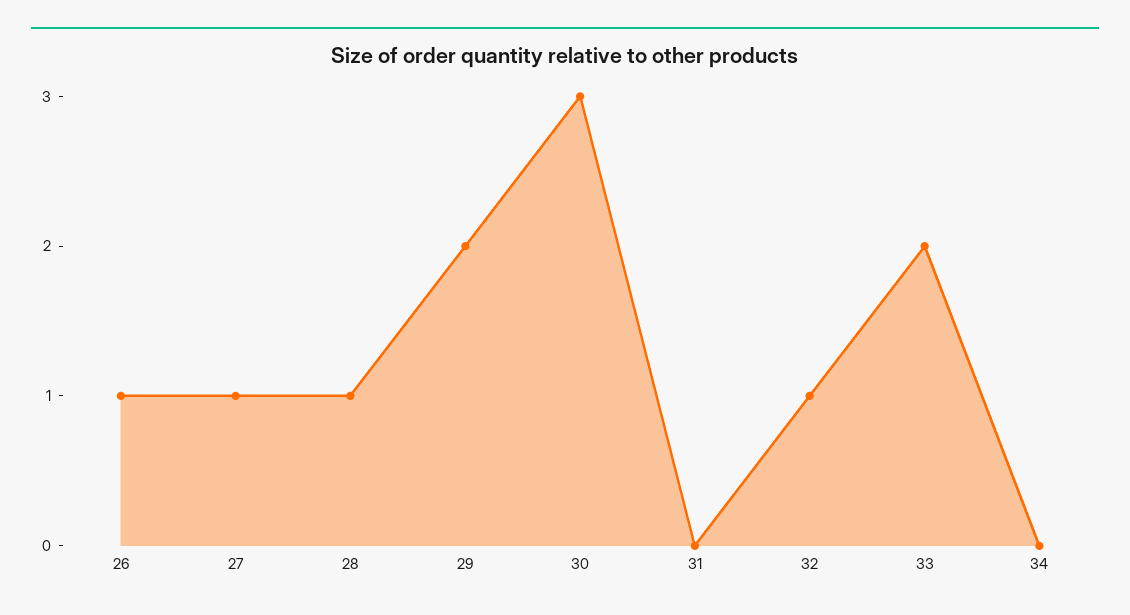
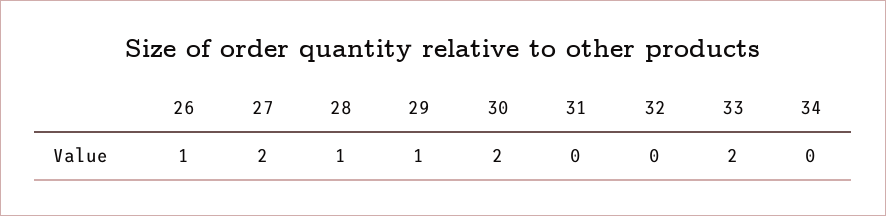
27: 1 -> 2
29: 2 -> 1
30: 3 -> 2
32: 1 -> 0

